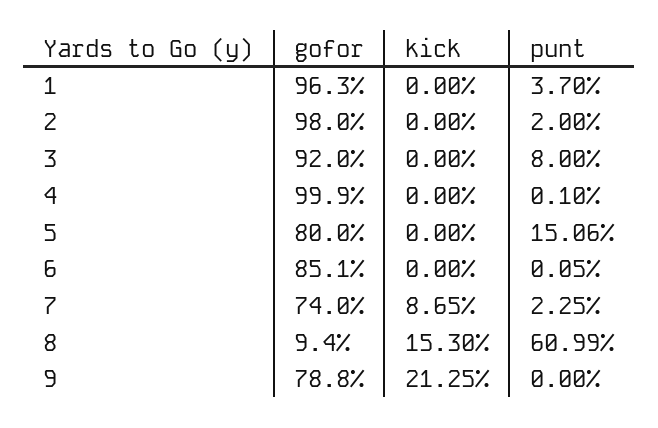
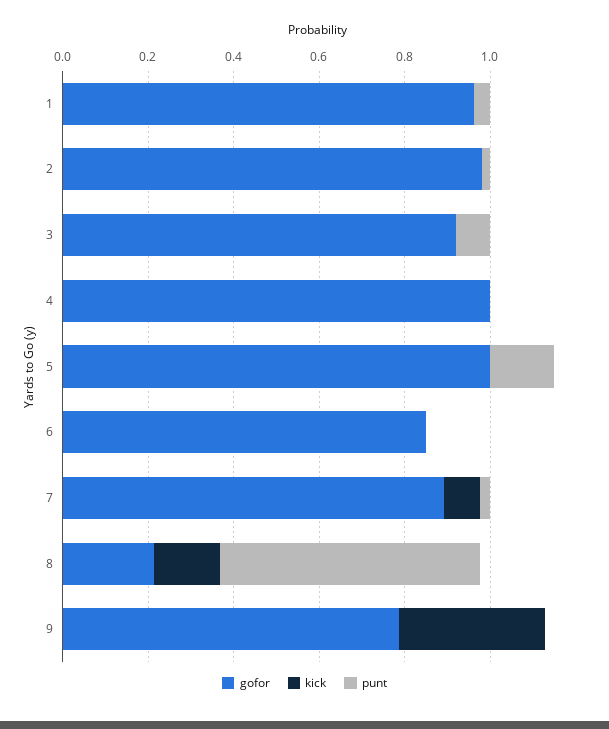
gofor, 5: 0.8 -> 1
gofor, 7: 0.74 -> 0.9
gofor, 8: 0.094 -> 0.2
kick, 9: 0.2125 -> 0.35

